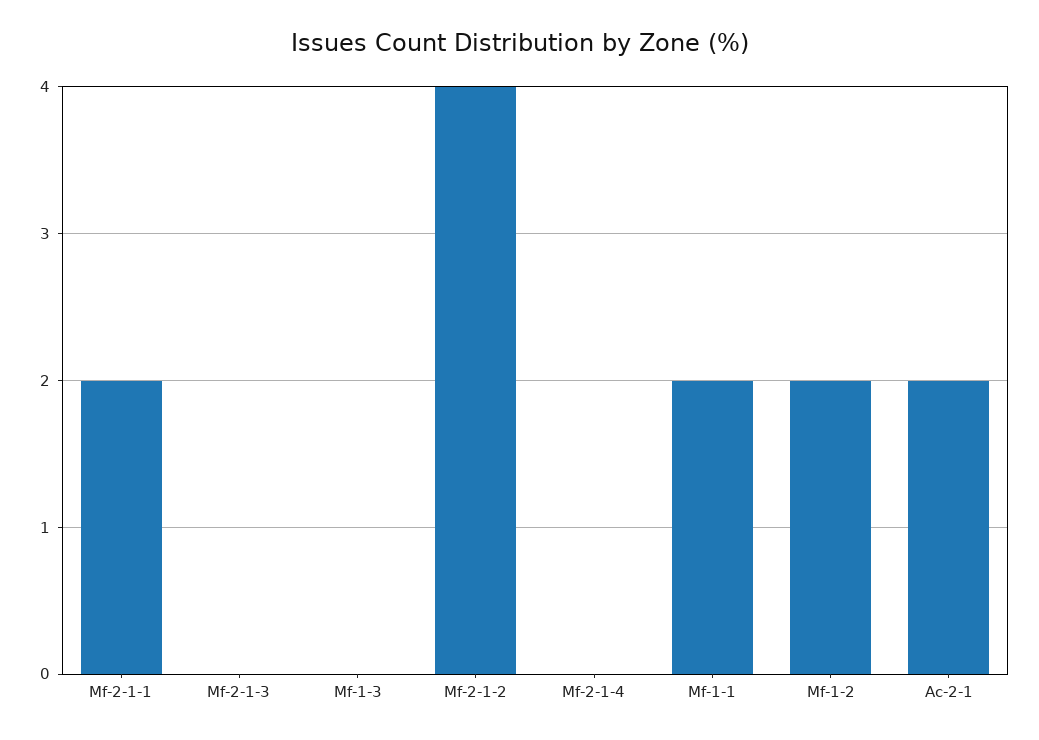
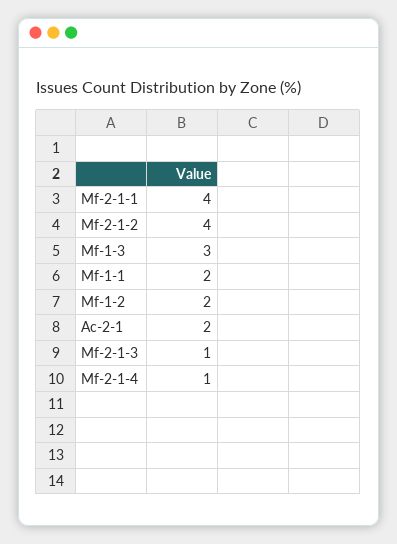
Mf-2-1-1: 2 -> 4
Mf-2-1-3: 0 -> 1
Mf-1-3: 0 -> 3
Mf-2-1-4: 0 -> 1

